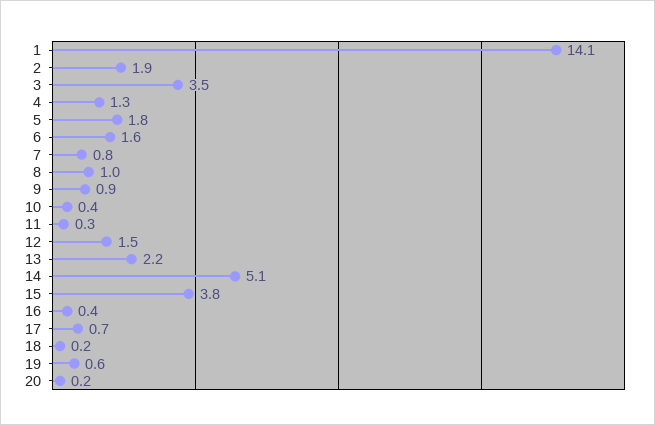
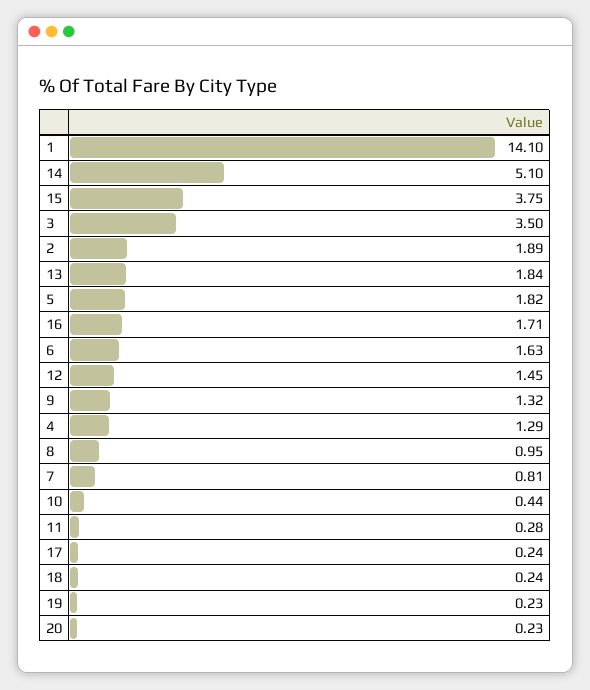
9: 0.9 -> 1.32
13: 2.2 -> 1.84
16: 0.4 -> 1.71
17: 0.7 -> 0.24
19: 0.6 -> 0.23

